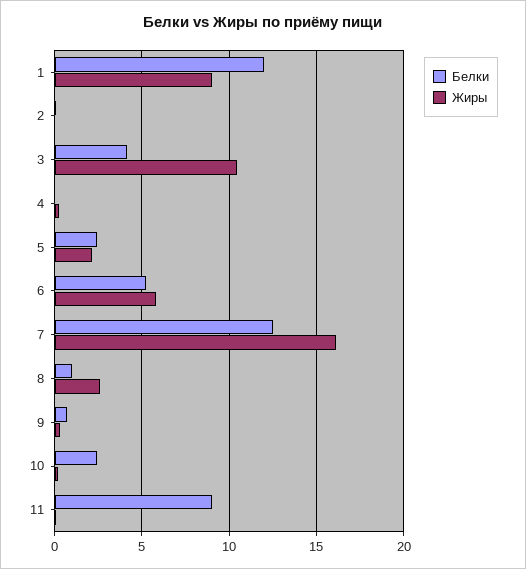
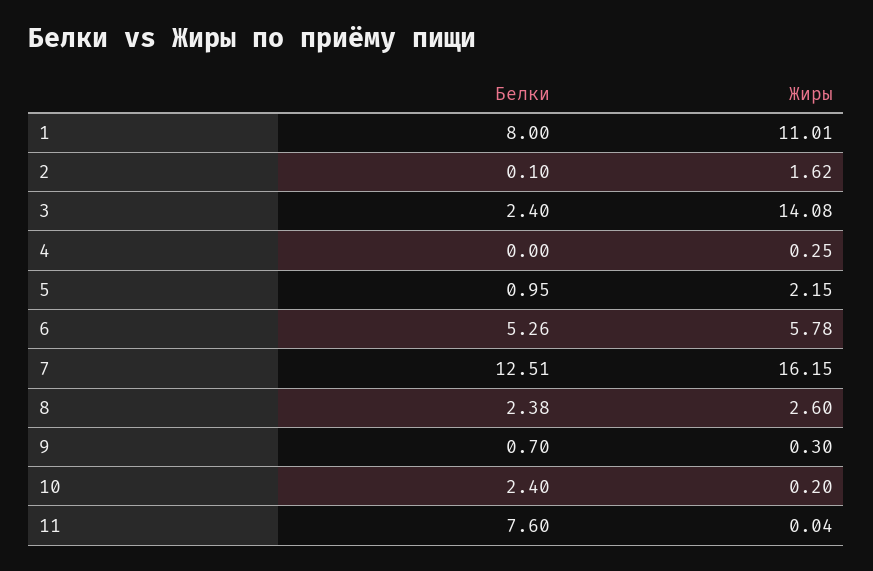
Белки, 1: 12 -> 8
Жиры, 1: 9 -> 11.01
Жиры, 2: 0 -> 1.62
Белки, 3: 4 -> 2.4
Жиры, 3: 10.5 -> 14.08
Белки, 5: 2.5 -> 0.95
Белки, 8: 1 -> 2.38
Белки, 11: 9 -> 7.6

